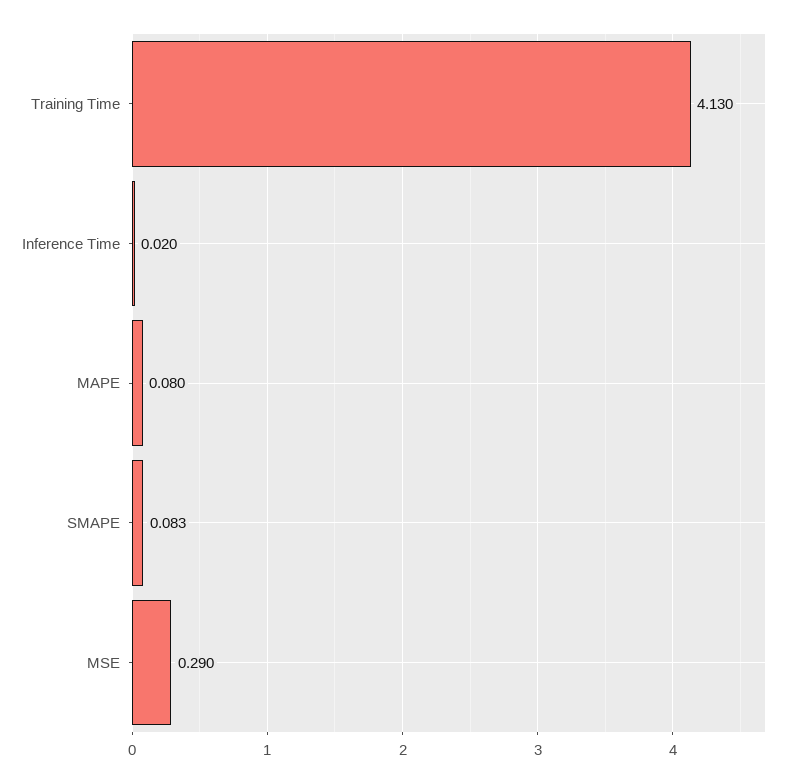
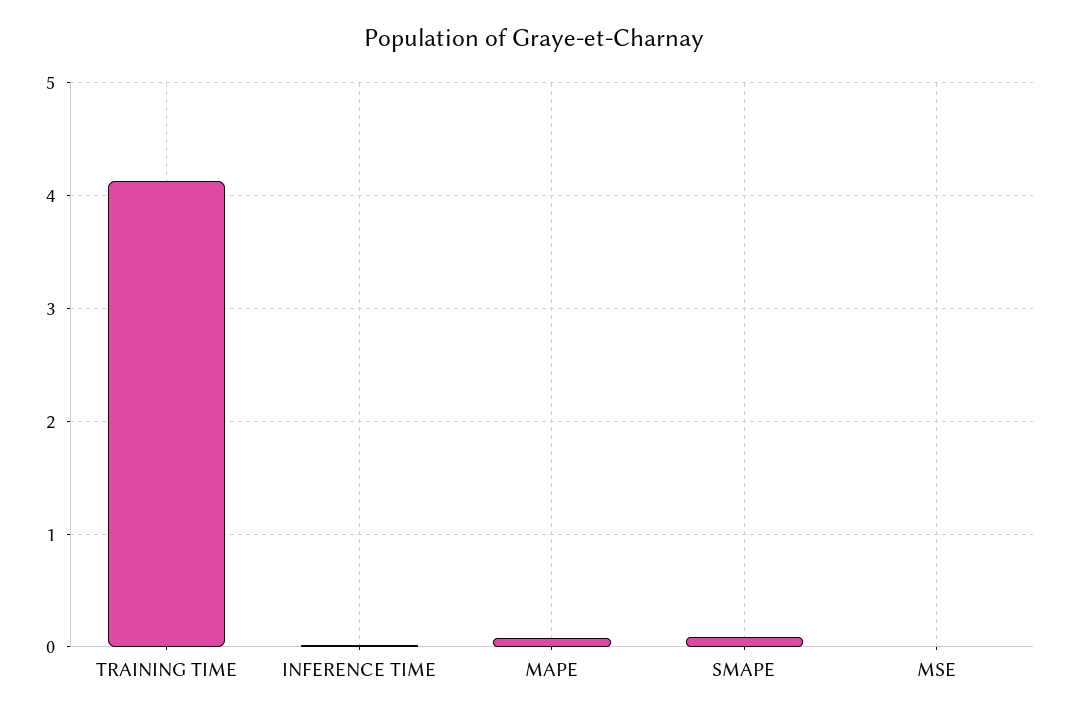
MSE: 0.29 -> 0

